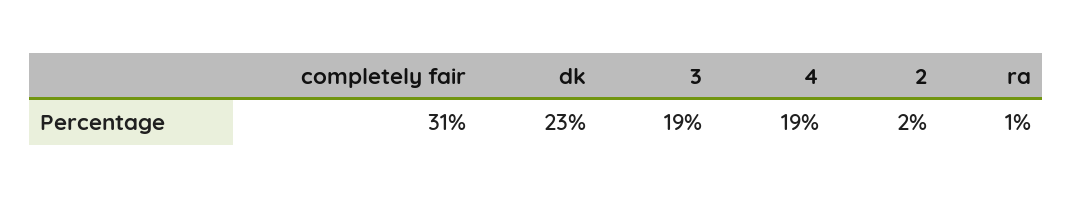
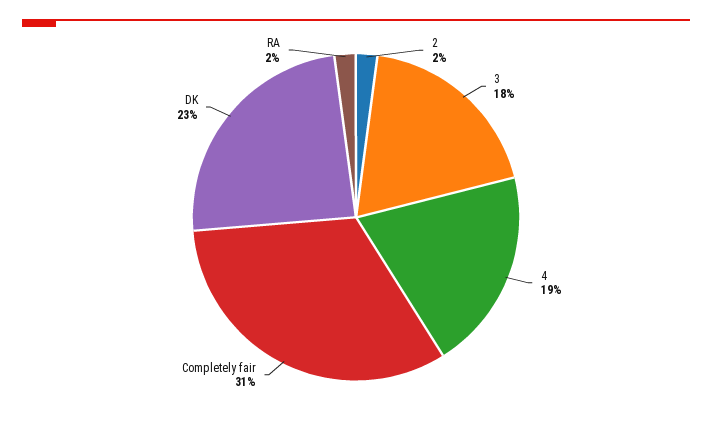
3: 19 -> 18
ra: 1 -> 2

